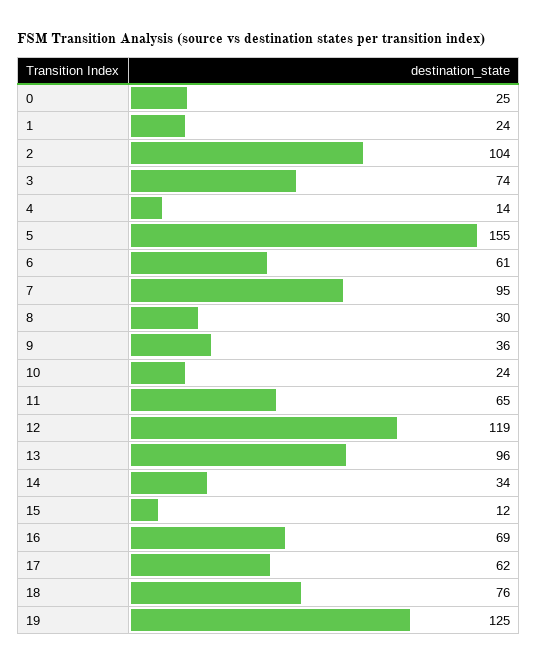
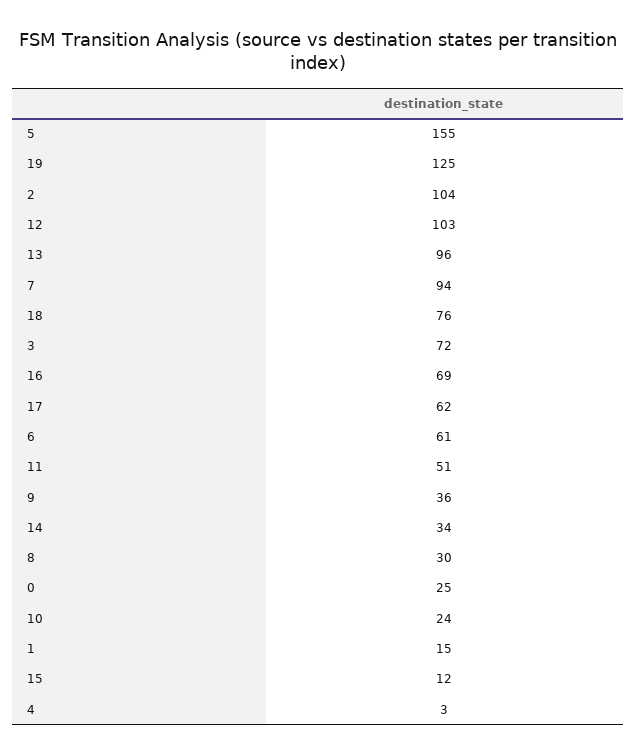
1: 24 -> 15
3: 74 -> 72
4: 14 -> 3
7: 95 -> 94
11: 65 -> 51
12: 119 -> 103

